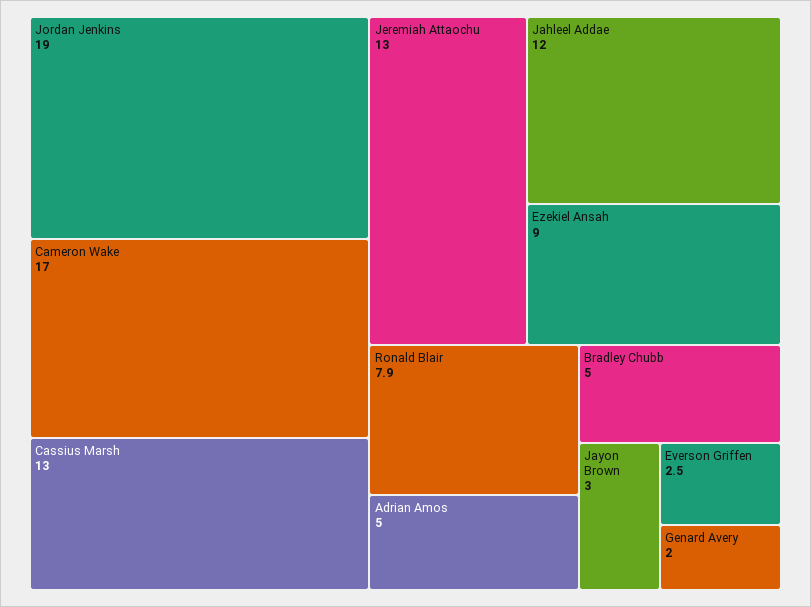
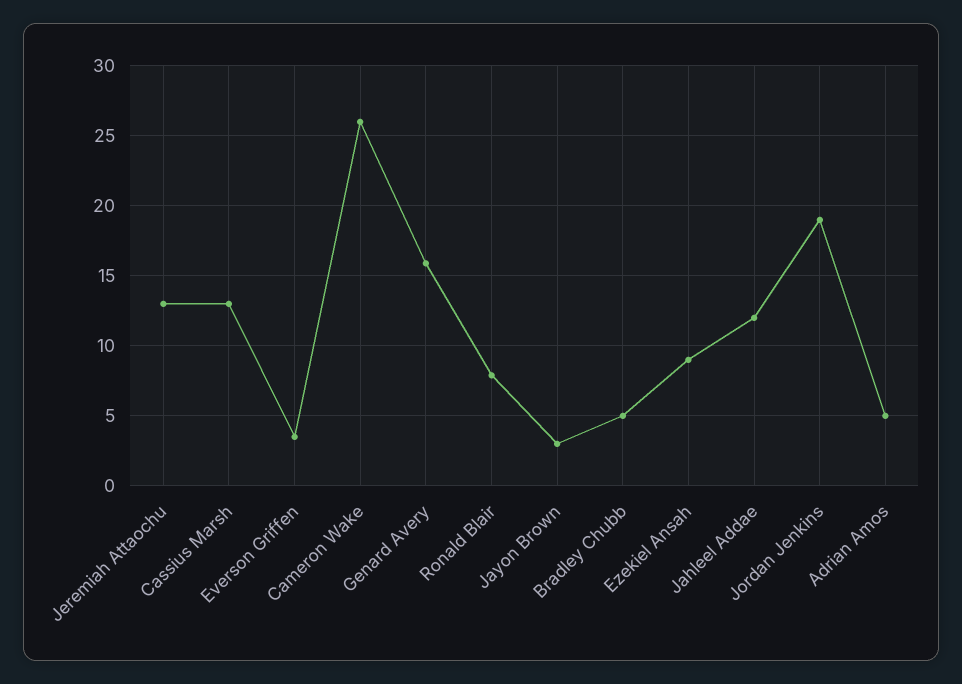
Cameron Wake: 17 -> 26
Everson Griffen: 2.5 -> 3.5
Genard Avery: 2 -> 16

